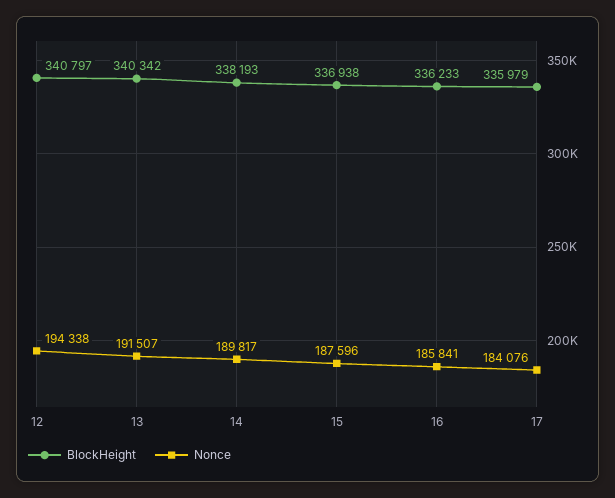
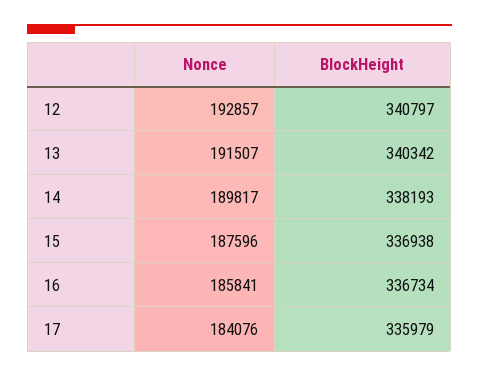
Nonce, 12: 194338 -> 192857
BlockHeight, 16: 336233 -> 336734

